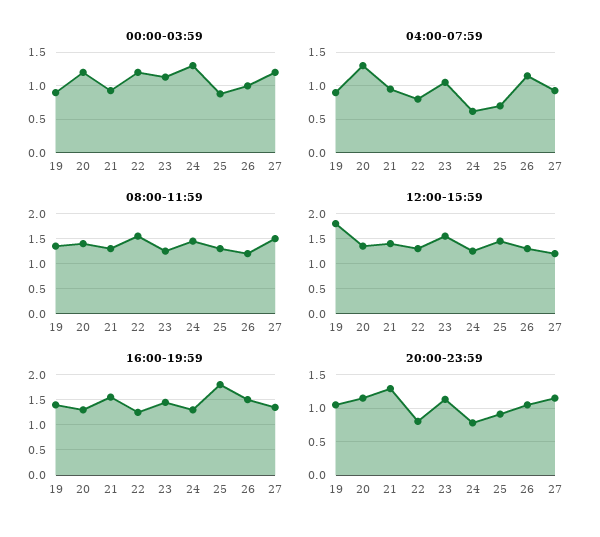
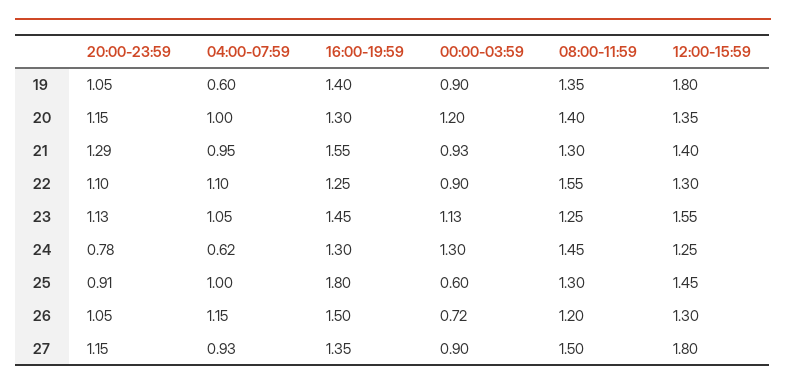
00:00-03:59, 22: 1.2 -> 0.9
00:00-03:59, 25: 0.9 -> 0.6
00:00-03:59, 26: 1 -> 0.72
00:00-03:59, 27: 1.2 -> 0.9
04:00-07:59, 19: 0.9 -> 0.6
04:00-07:59, 20: 1.3 -> 1
04:00-07:59, 22: 0.8 -> 1.1
04:00-07:59, 25: 0.7 -> 1
12:00-15:59, 27: 1.25 -> 1.8
20:00-23:59, 22: 0.8 -> 1.1

